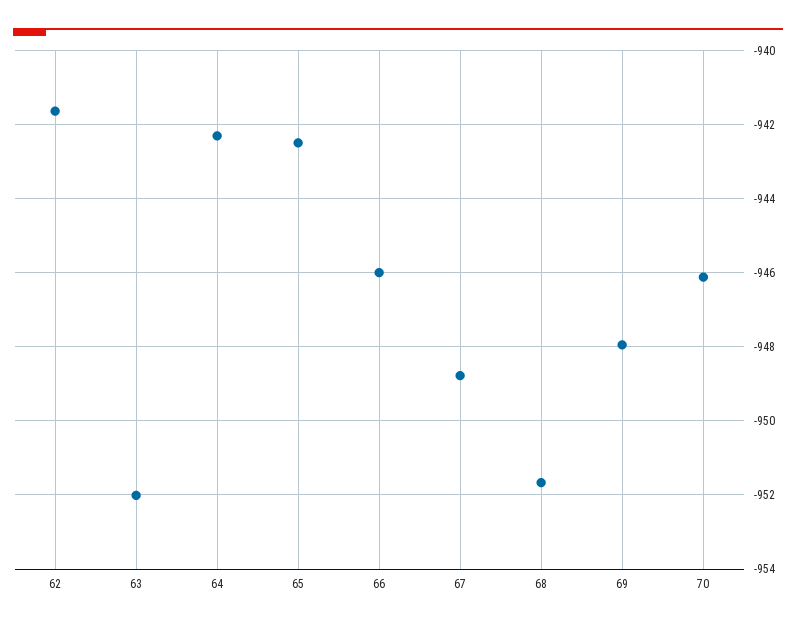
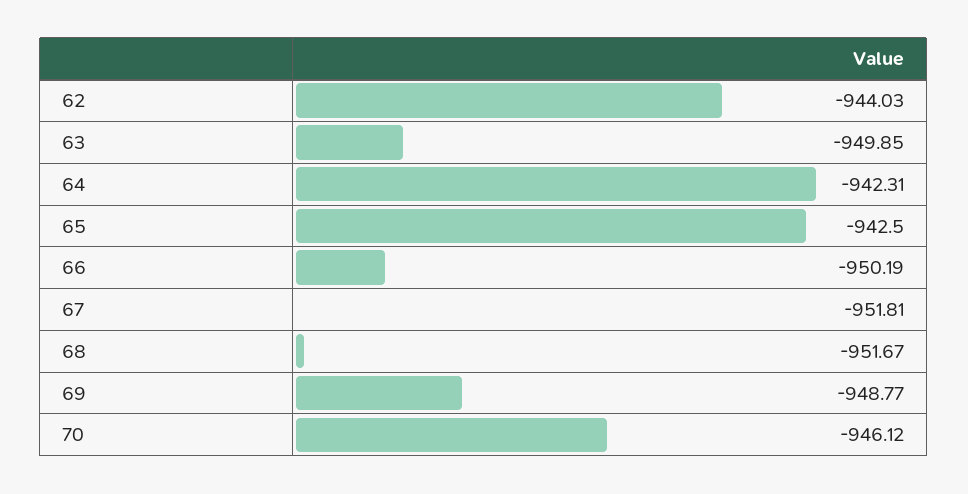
62: -941.6 -> -944.03
63: -952 -> -949.85
66: -946 -> -950.19
67: -948.8 -> -951.81
69: -948 -> -948.77

